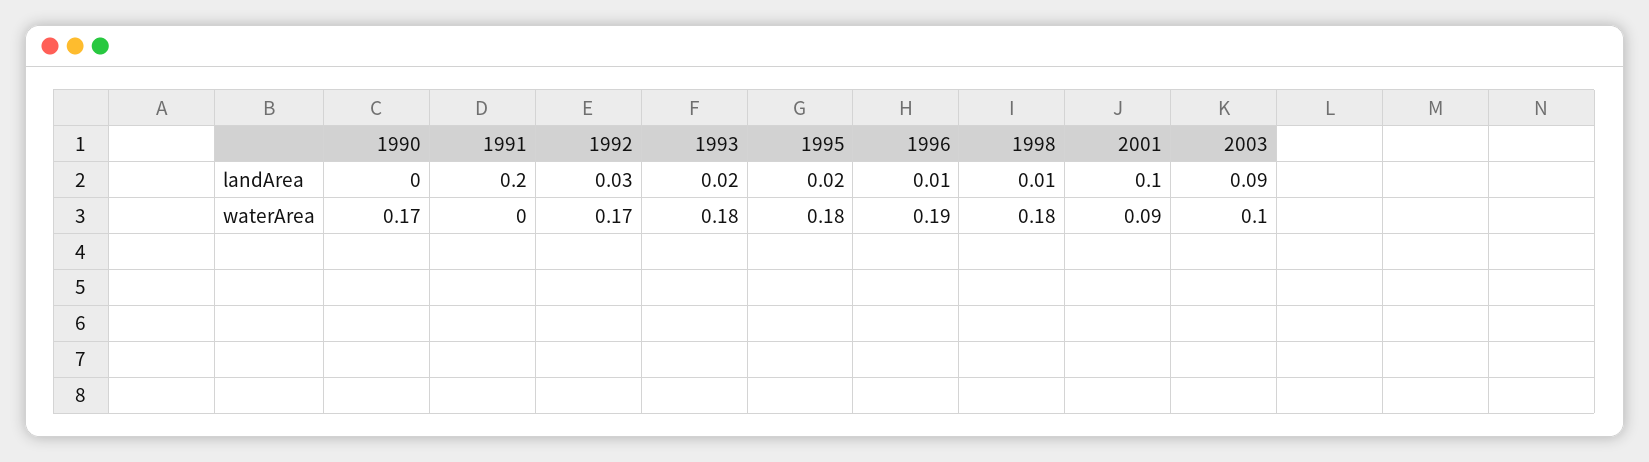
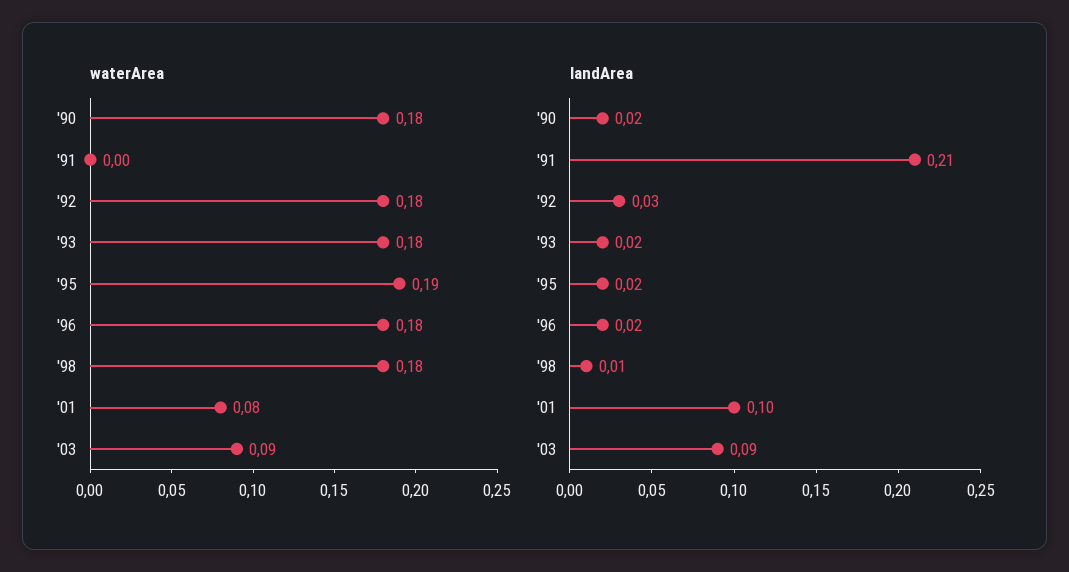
landArea, 1990: 0 -> 0.02
landArea, 1991: 0.2 -> 0.21
landArea, 1996: 0.01 -> 0.02
waterArea, 1990: 0.17 -> 0.18
waterArea, 1992: 0.17 -> 0.18
waterArea, 1995: 0.18 -> 0.19
waterArea, 1996: 0.19 -> 0.18
waterArea, 2001: 0.09 -> 0.08
waterArea, 2003: 0.1 -> 0.09

